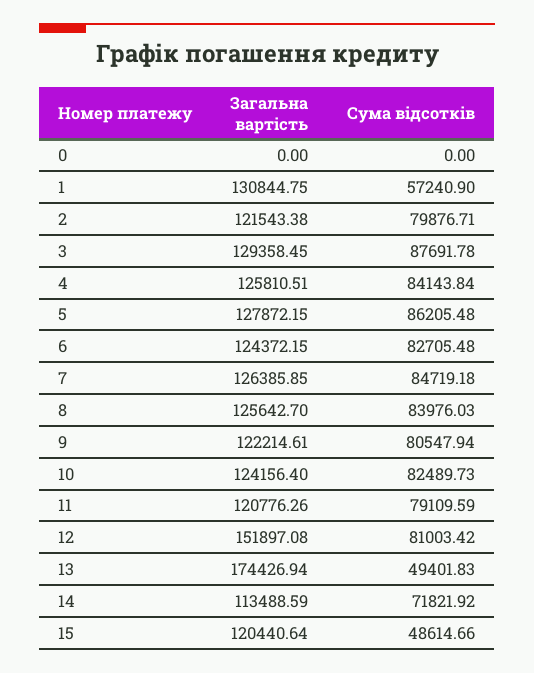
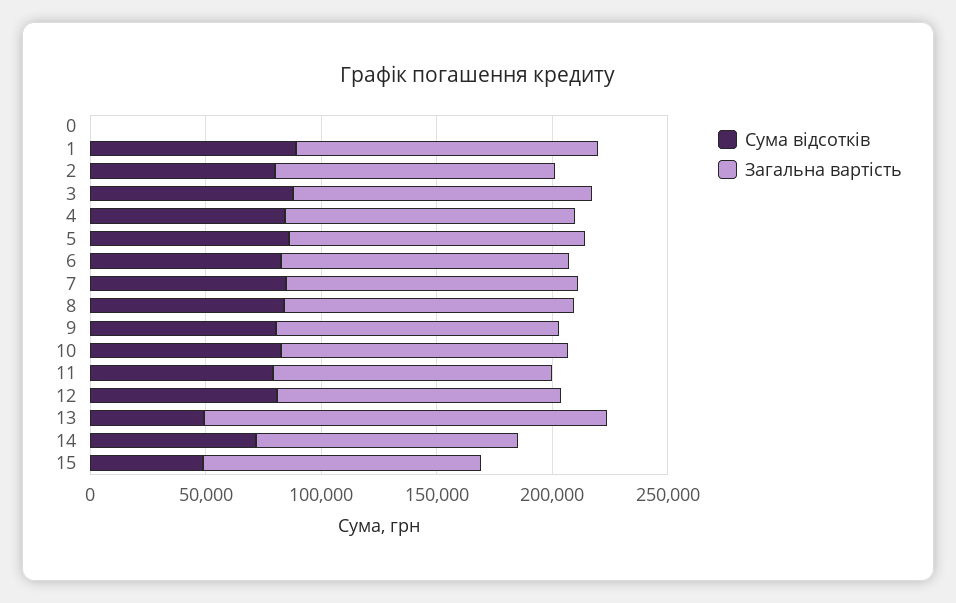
Сума відсотків, 1: 57240.9 -> 90000
Загальна вартість, 12: 151897.08 -> 120000

